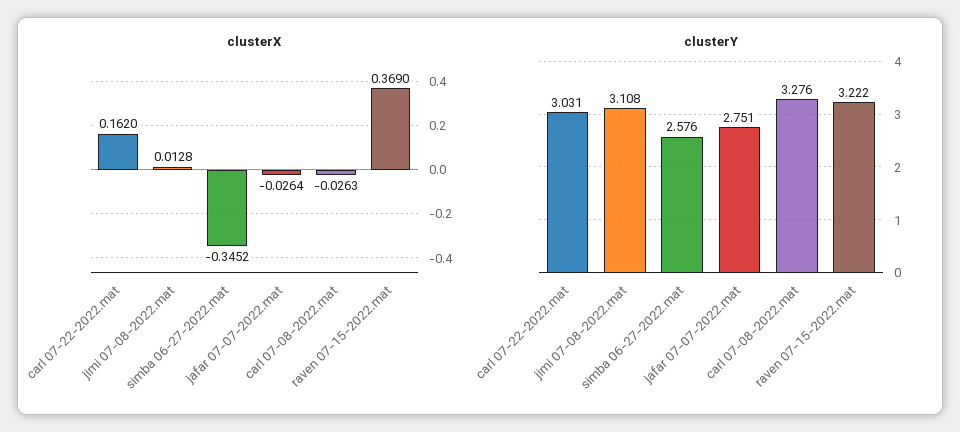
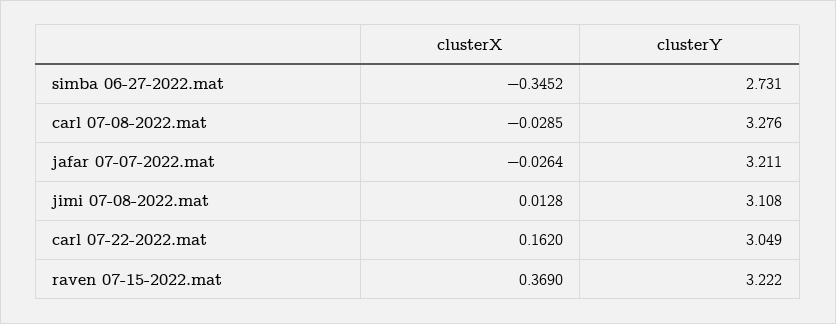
clusterX, carl 07-08-2022.mat: -0.0263 -> -0.0285
clusterY, carl 07-22-2022.mat: 3.031 -> 3.049
clusterY, simba 06-27-2022.mat: 2.576 -> 2.731
clusterY, jafar 07-07-2022.mat: 2.751 -> 3.211

